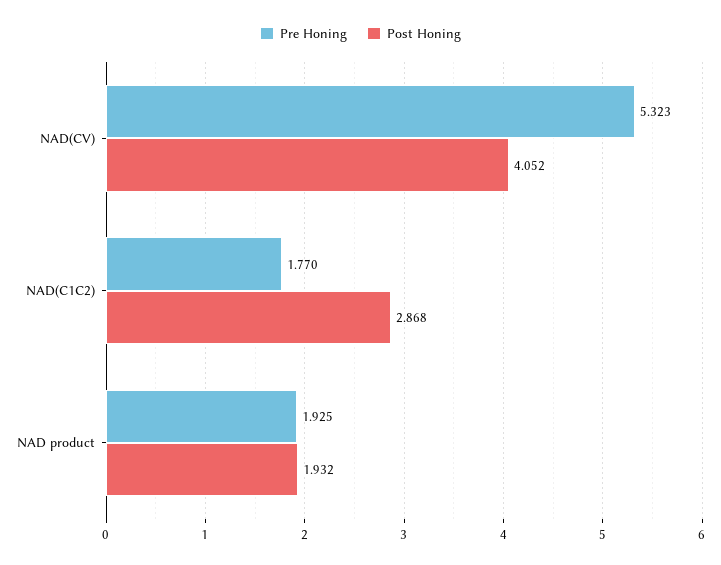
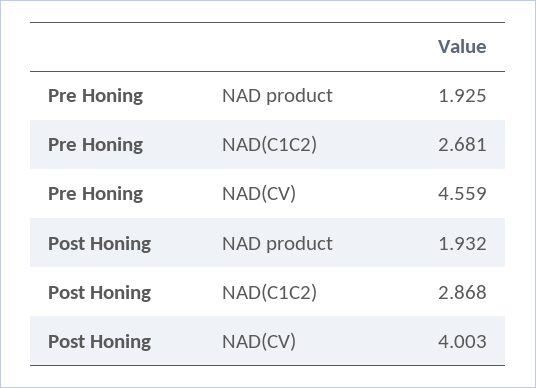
Pre Honing, NAD(CV): 5.323 -> 4.559
Post Honing, NAD(CV): 4.052 -> 4.003
Pre Honing, NAD(C1C2): 1.77 -> 2.681

